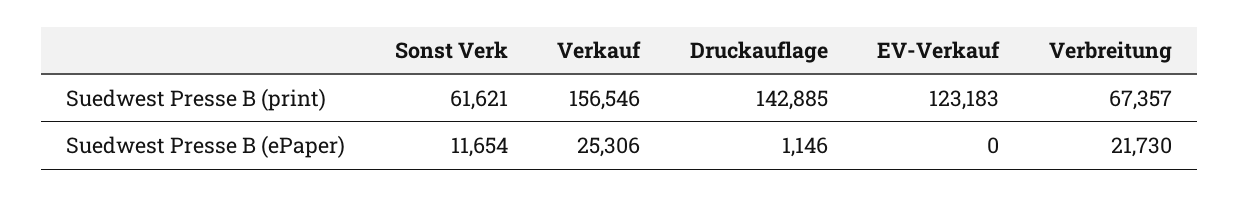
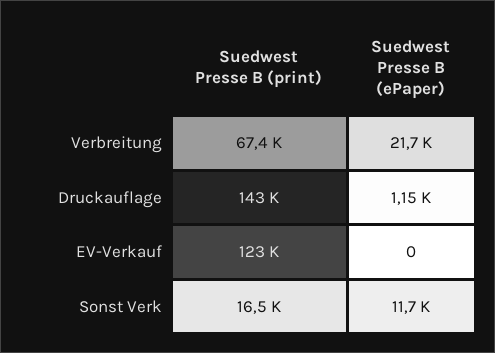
Sonst Verk, Suedwest Presse B (print): 61621 -> 16500
Verkauf, Suedwest Presse B (print): 156546 -> none
Verkauf, Suedwest Presse B (ePaper): 25306 -> none

